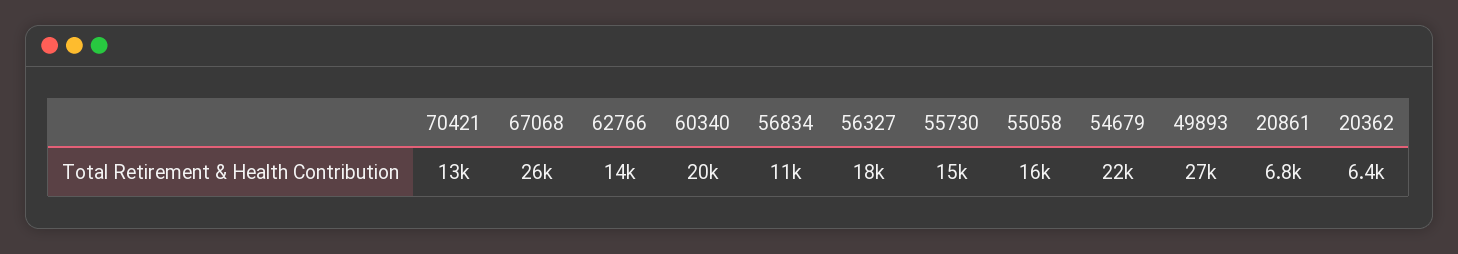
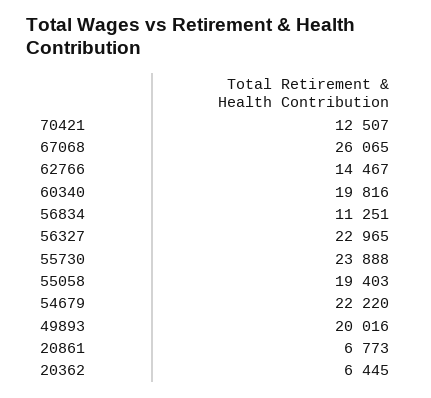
56327: 18000 -> 22965
55730: 15000 -> 23888
55058: 16000 -> 19403
49893: 27000 -> 20016

